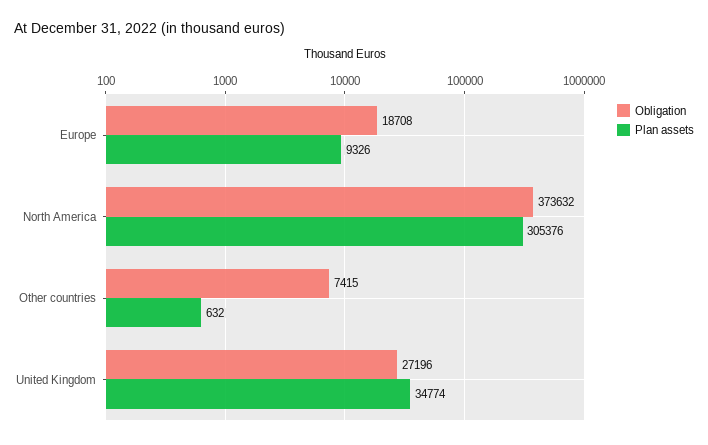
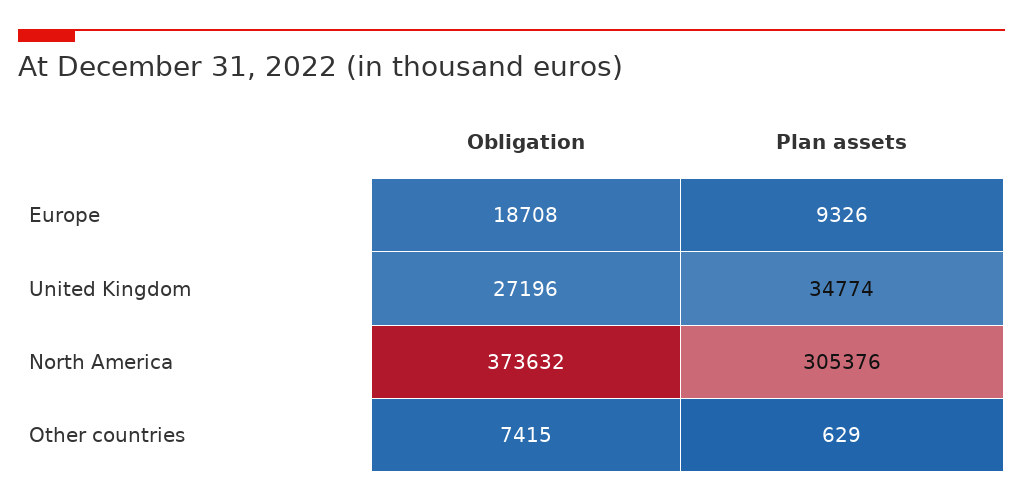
Plan assets, Other countries: 632 -> 629

